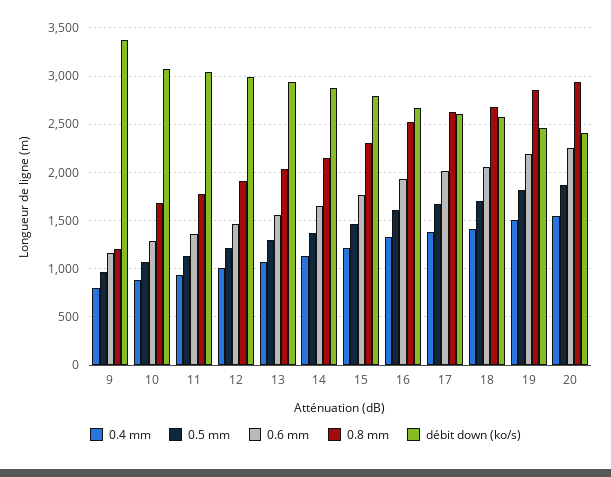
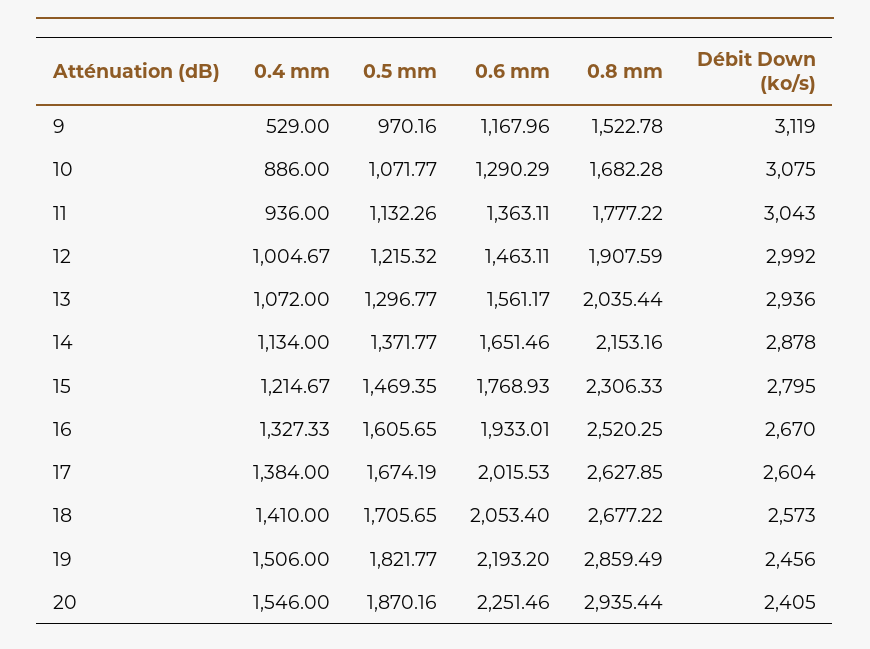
0.4 mm, 9: 800 -> 529
0.8 mm, 9: 1200 -> 1522.78
débit down (ko/s), 9: 3400 -> 3119

